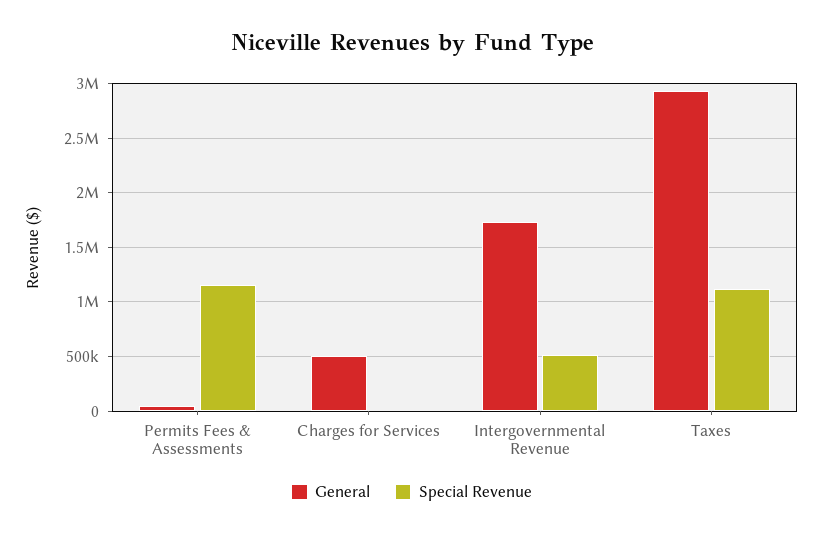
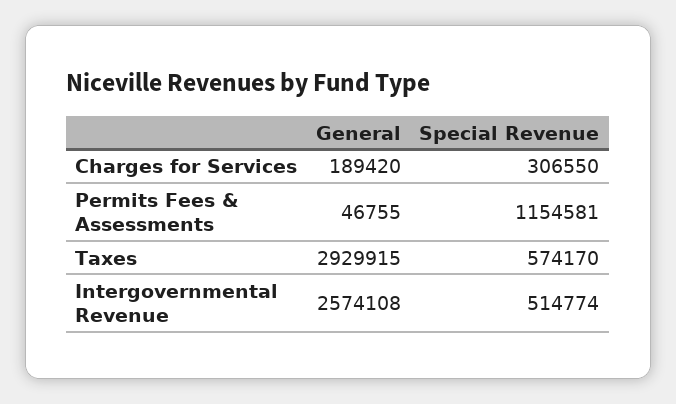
General, Charges for Services: 500000 -> 189420
Special Revenue, Charges for Services: 0 -> 306550
General, Intergovernmental Revenue: 1700000 -> 2574108
Special Revenue, Taxes: 1100000 -> 574170

